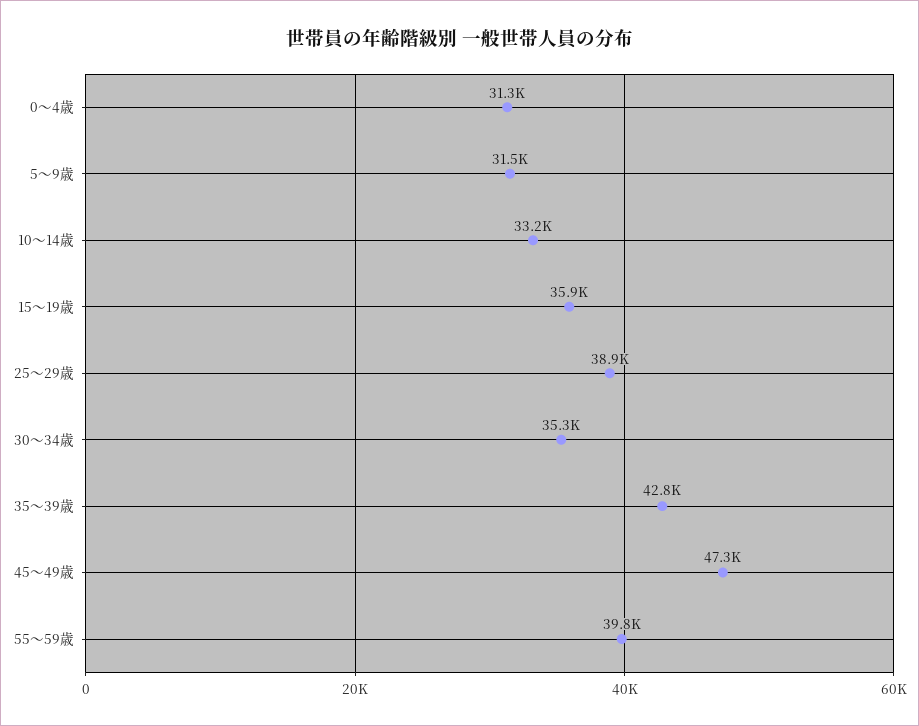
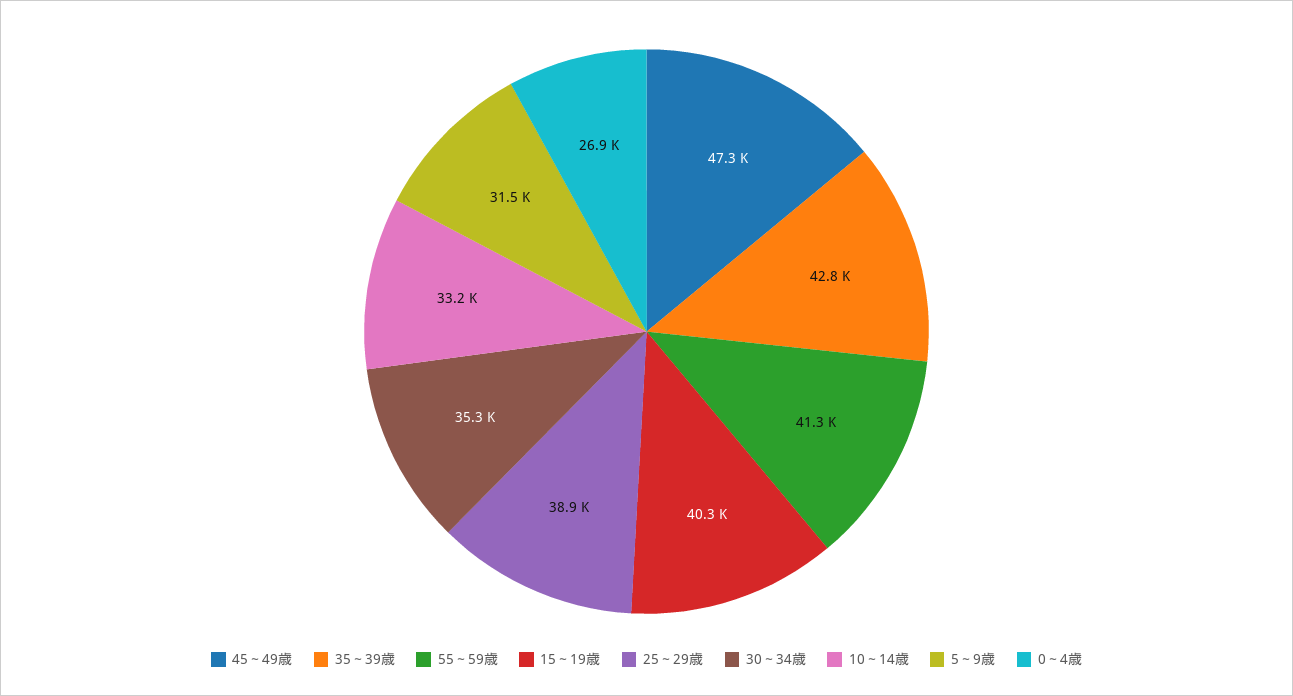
0～4歳: 31300 -> 26900
15～19歳: 35900 -> 40300
55～59歳: 39800 -> 41300

